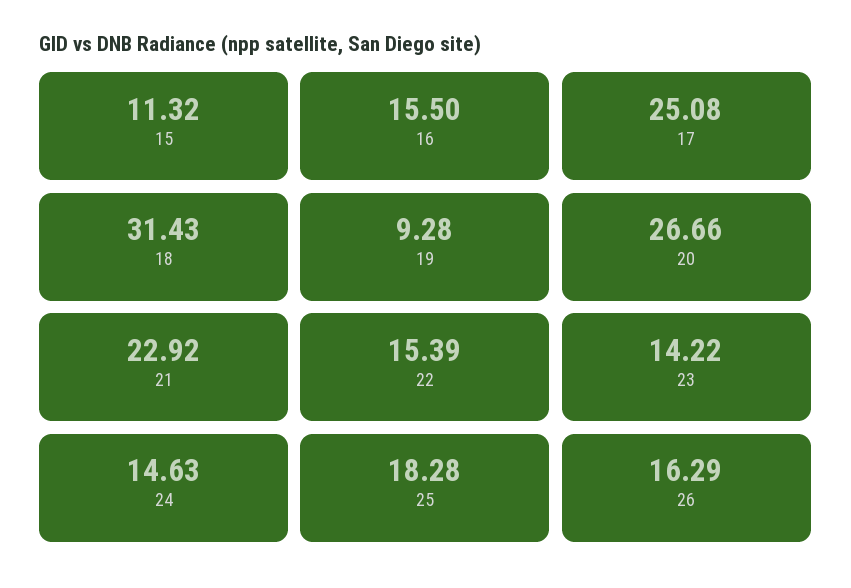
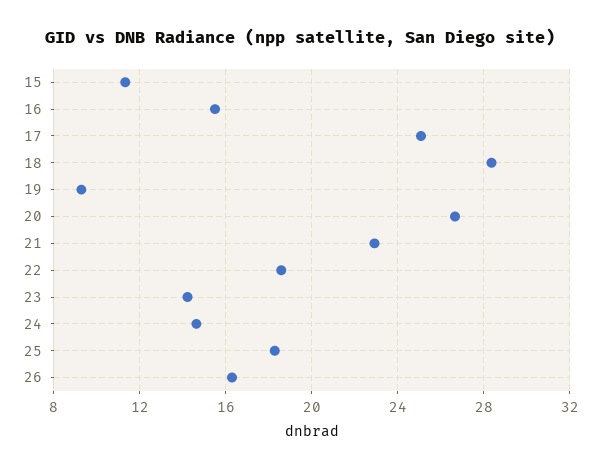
18: 31.43 -> 28.5
22: 15.39 -> 18.5

